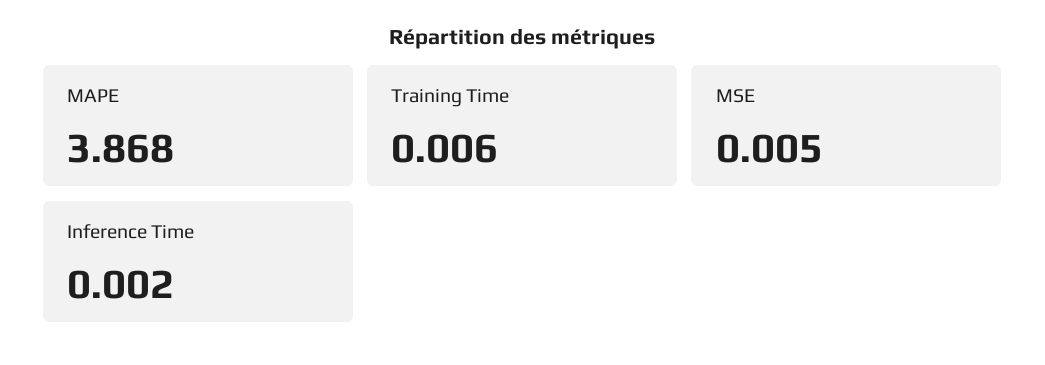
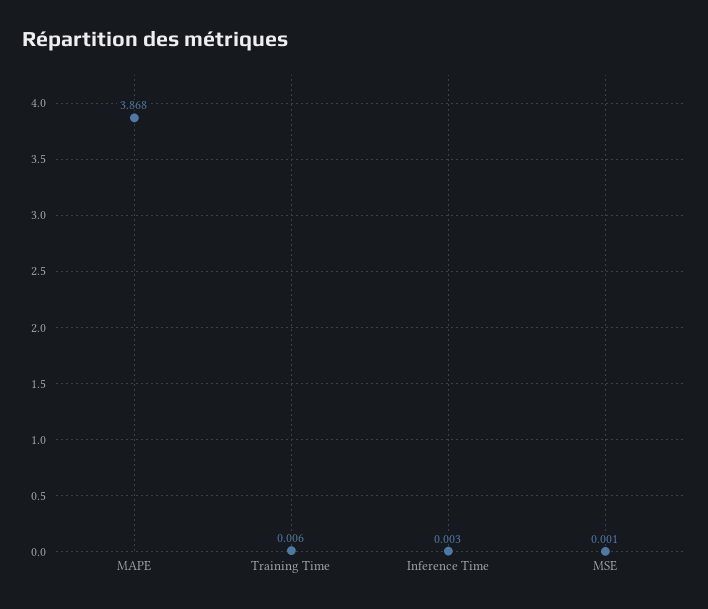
MSE: 0.005 -> 0.001
Inference Time: 0.002 -> 0.003

